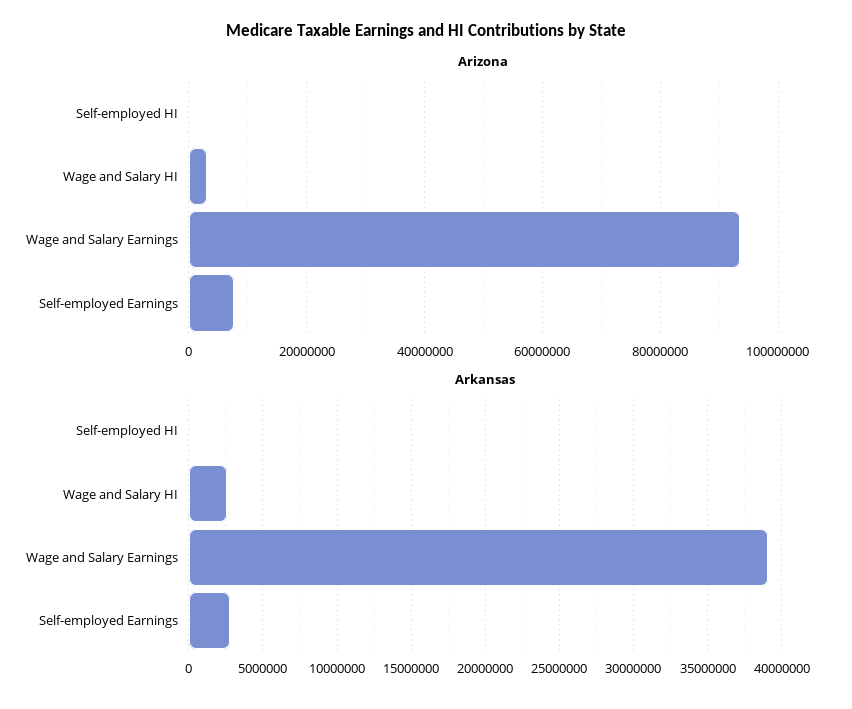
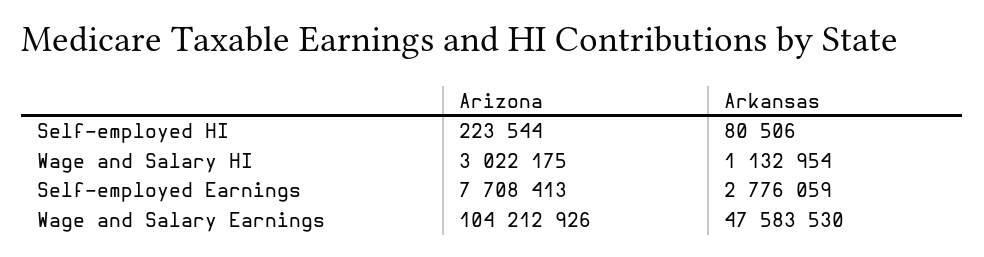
Arizona, Wage and Salary Earnings: 94000000 -> 104212926
Arkansas, Wage and Salary HI: 2500000 -> 1132954
Arkansas, Wage and Salary Earnings: 39000000 -> 47583530

